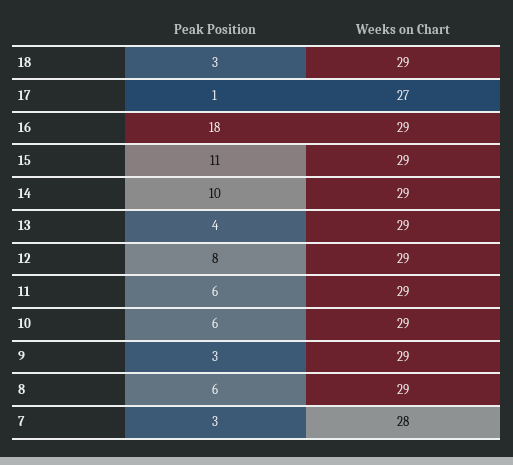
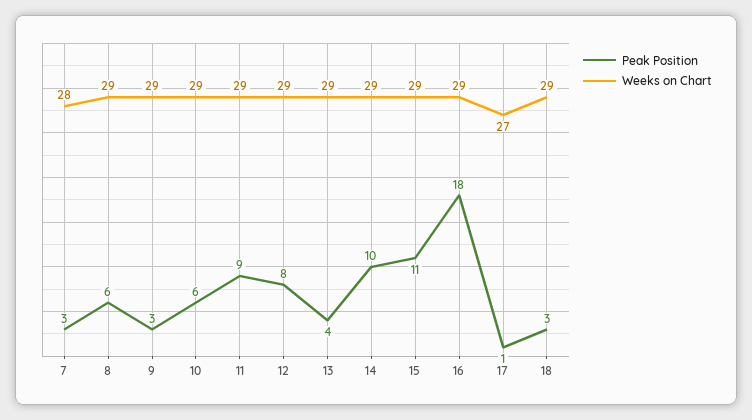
Peak Position, 11: 6 -> 9

